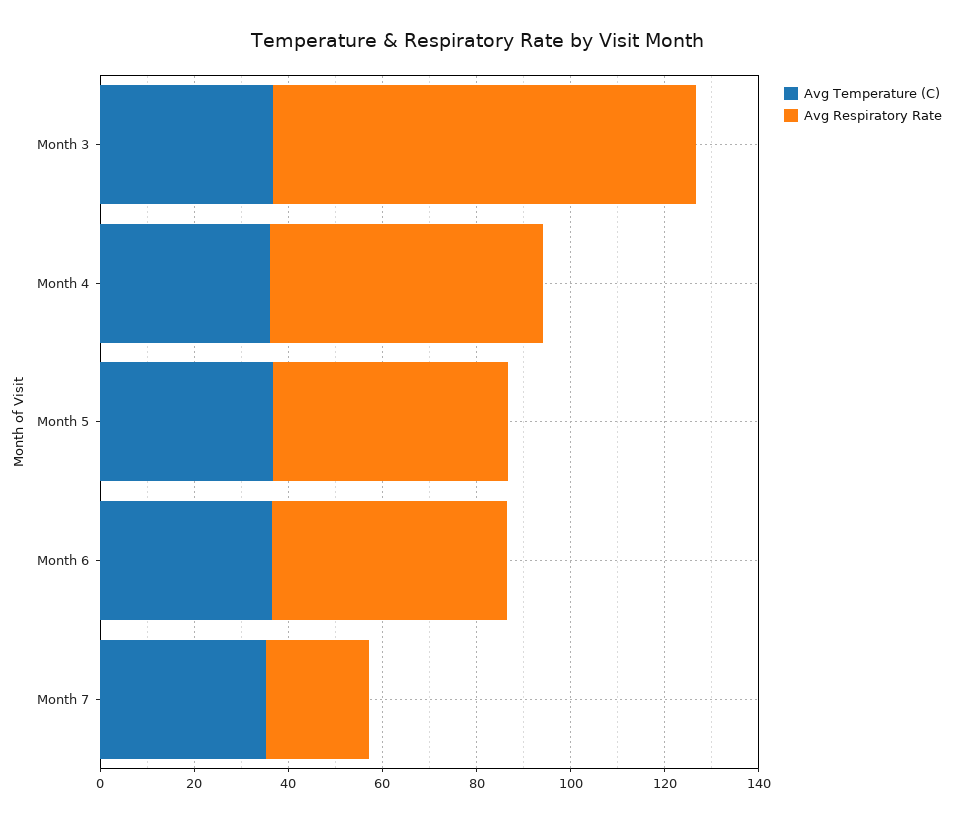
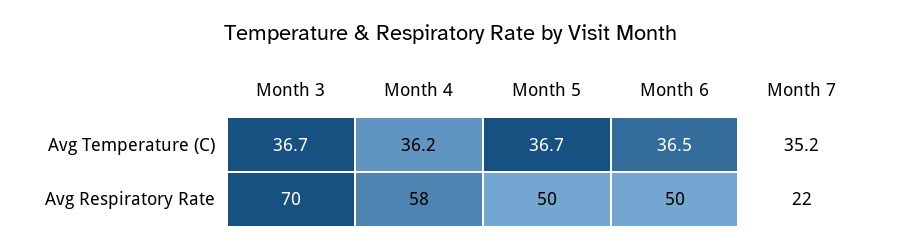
Avg Respiratory Rate, Month 3: 90 -> 70

